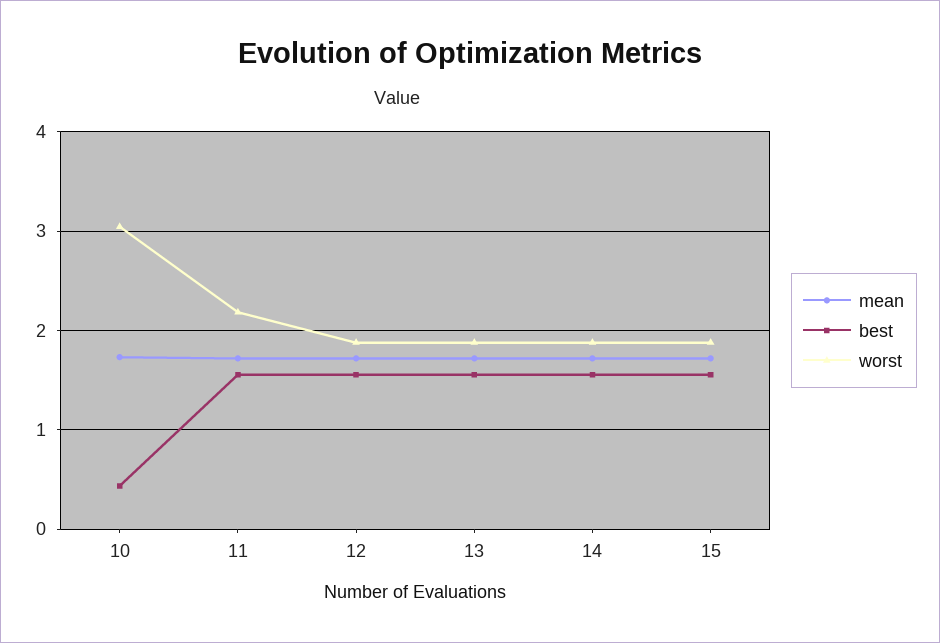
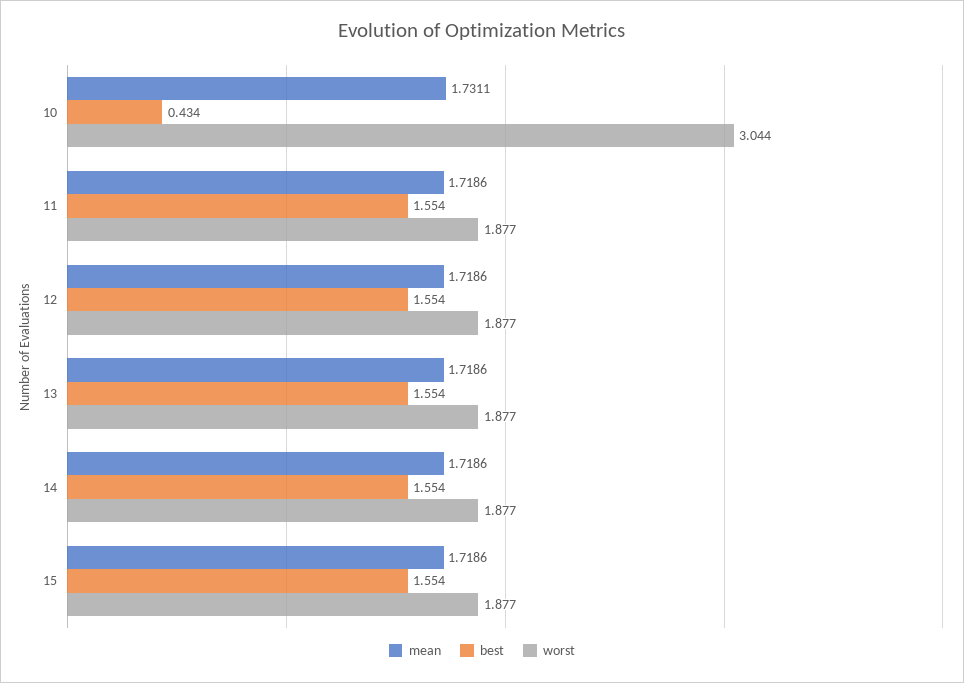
worst, 11: 2.2 -> 1.877

